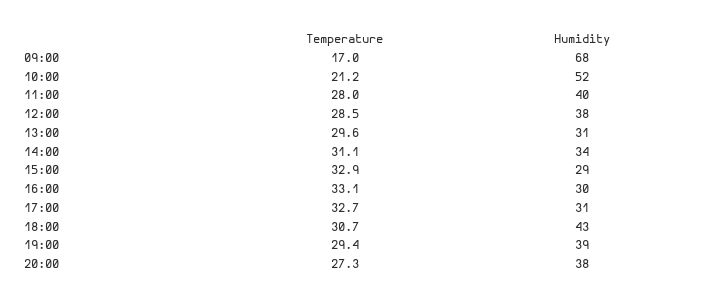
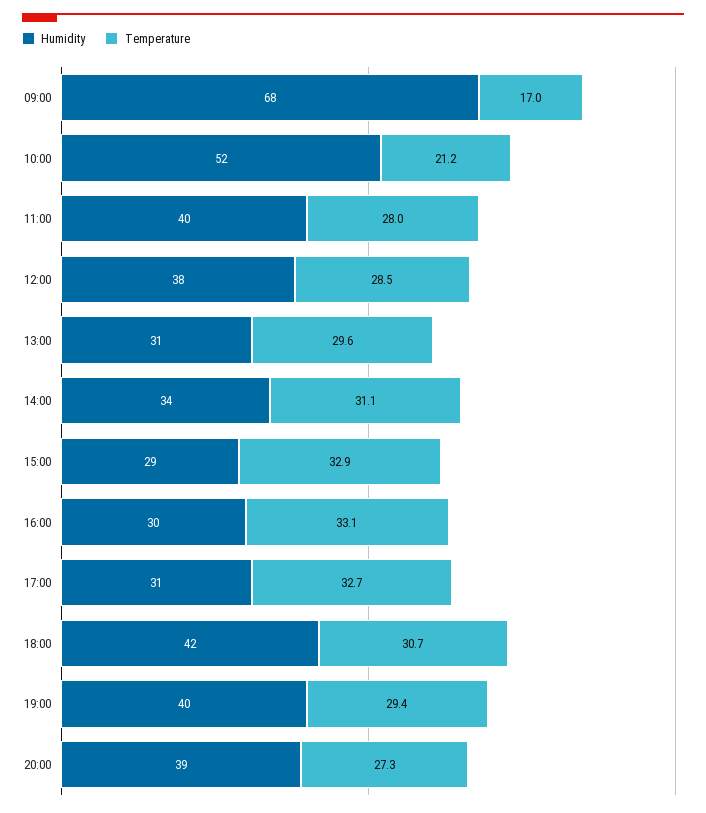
Humidity, 18:00: 43 -> 42
Humidity, 19:00: 39 -> 40
Humidity, 20:00: 38 -> 39

